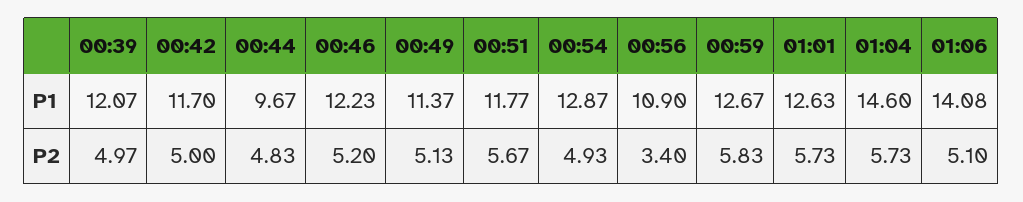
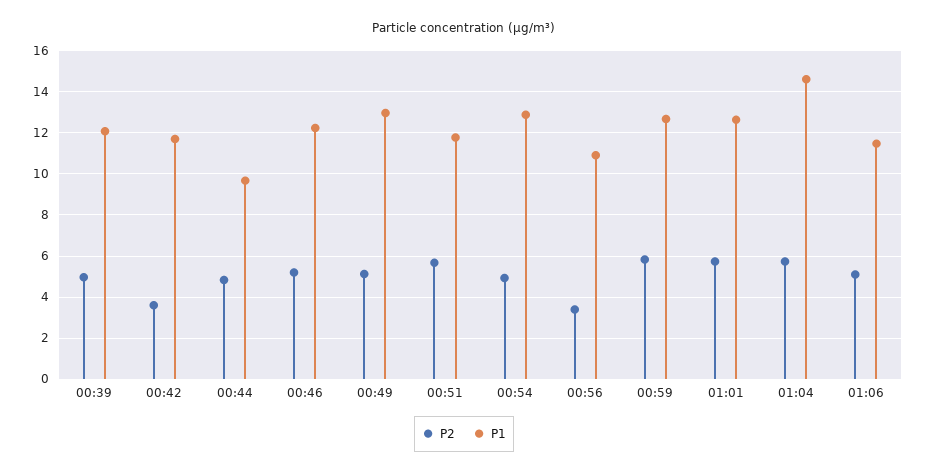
P1, 00:49: 11.37 -> 13
P1, 01:06: 14.08 -> 11.5
P2, 00:42: 5 -> 3.5

